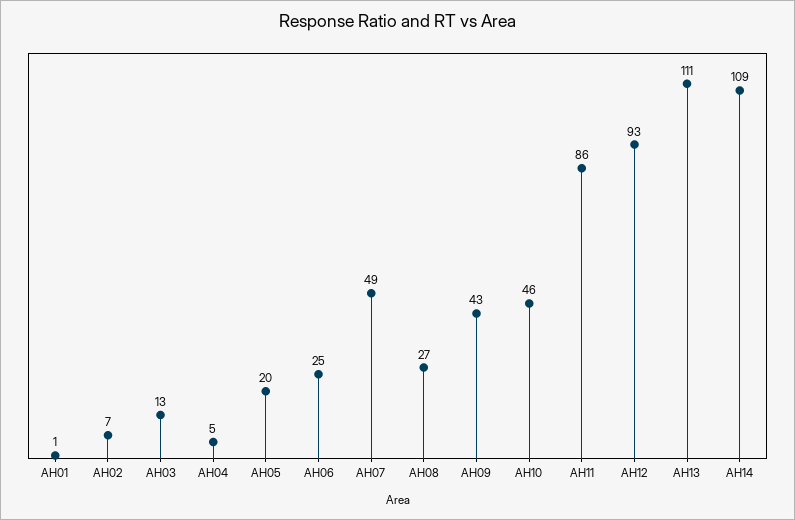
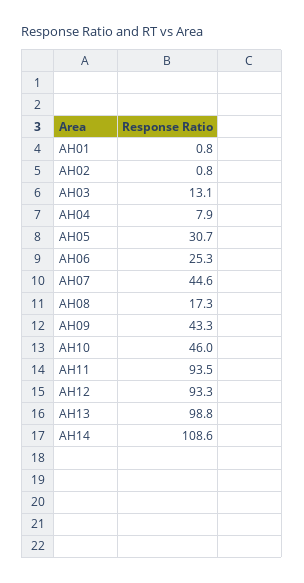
AH02: 7 -> 0.8
AH04: 5 -> 7.9
AH05: 20 -> 30.7
AH07: 49 -> 44.6
AH08: 27 -> 17.3
AH11: 86 -> 93.5
AH13: 111 -> 98.8

